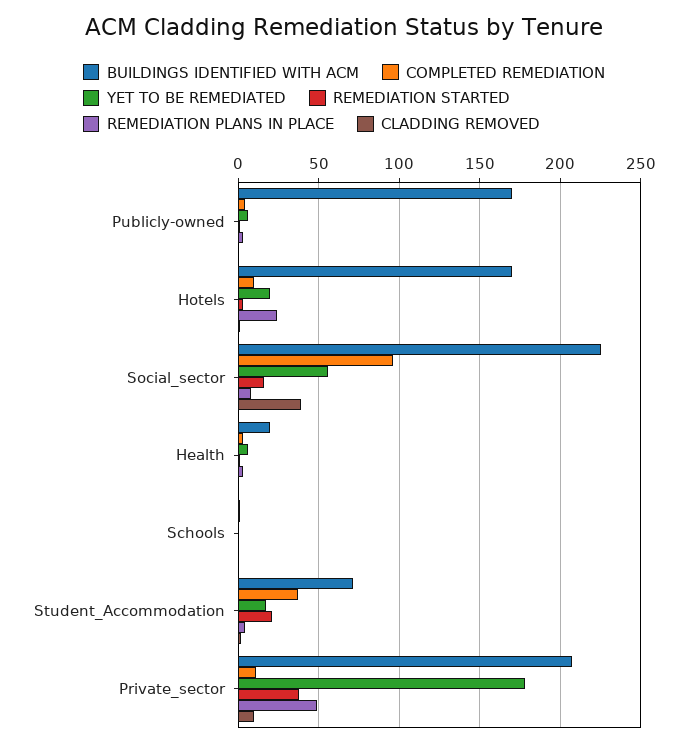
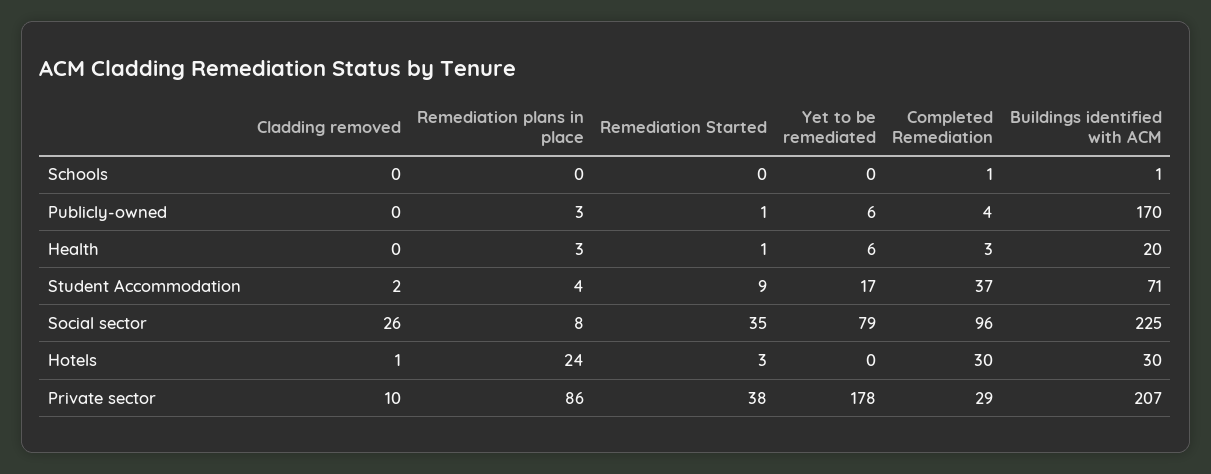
BUILDINGS IDENTIFIED WITH ACM, Hotels: 170 -> 30
COMPLETED REMEDIATION, Hotels: 10 -> 30
YET TO BE REMEDIATED, Hotels: 20 -> 0
YET TO BE REMEDIATED, Social_sector: 55 -> 79
REMEDIATION STARTED, Social_sector: 15 -> 35
CLADDING REMOVED, Social_sector: 40 -> 26
REMEDIATION STARTED, Student_Accommodation: 20 -> 9
COMPLETED REMEDIATION, Private_sector: 10 -> 29
REMEDIATION PLANS IN PLACE, Private_sector: 50 -> 86

